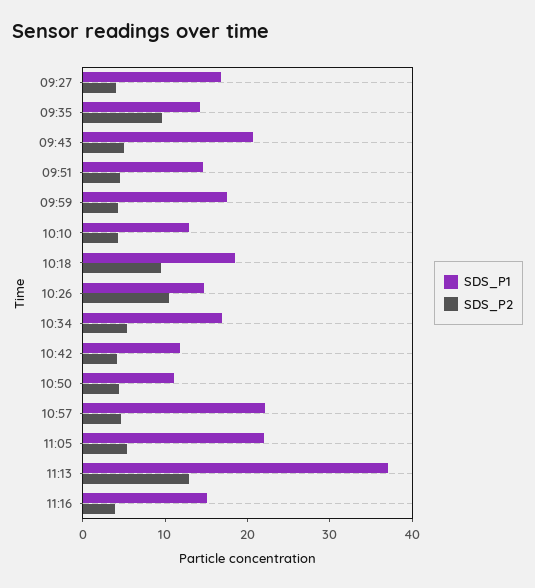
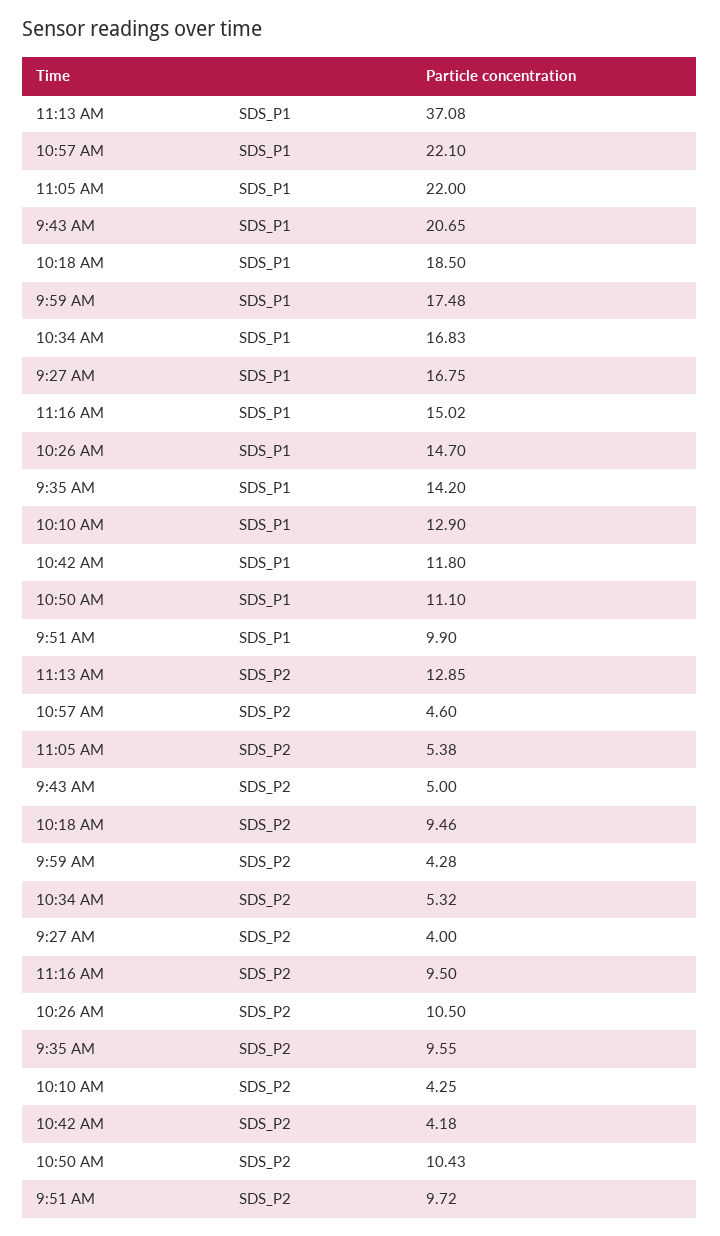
SDS_P1, 09:51: 14 -> 9.9
SDS_P2, 09:51: 4 -> 9.72
SDS_P2, 10:50: 4 -> 10.43
SDS_P2, 11:16: 4 -> 9.5

